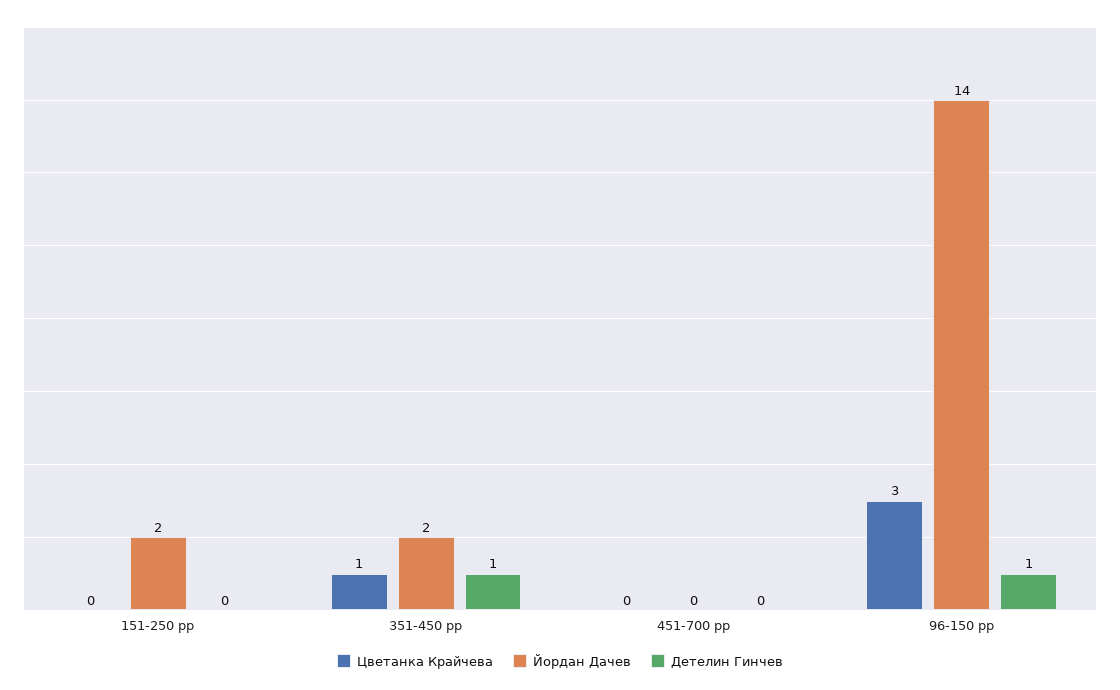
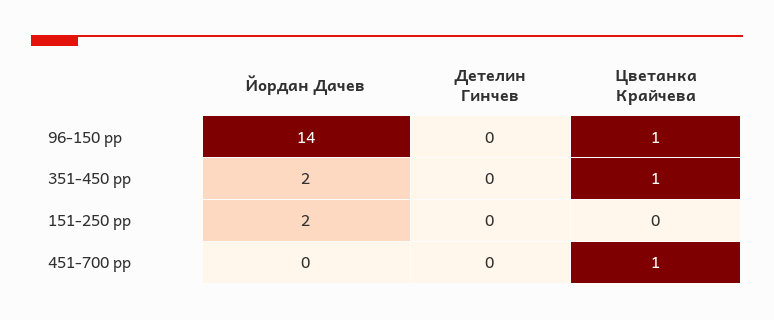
Детелин Гинчев, 351-450 pp: 1 -> 0
Цветанка Крайчева, 451-700 pp: 0 -> 1
Цветанка Крайчева, 96-150 pp: 3 -> 1
Детелин Гинчев, 96-150 pp: 1 -> 0

